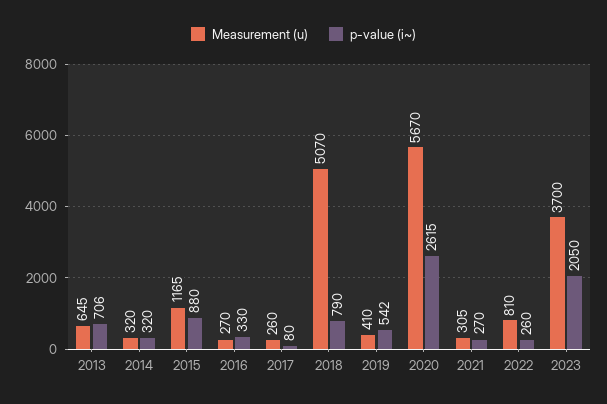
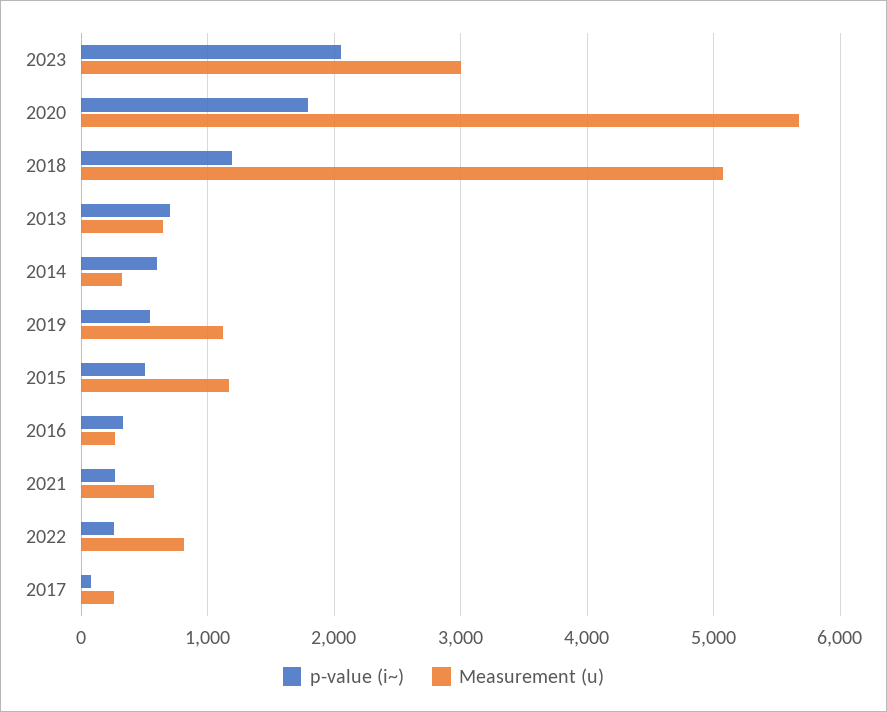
p-value (i~), 2014: 320 -> 600
p-value (i~), 2015: 880 -> 500
p-value (i~), 2018: 790 -> 1200
Measurement (u), 2019: 410 -> 1100
p-value (i~), 2020: 2615 -> 1800
Measurement (u), 2021: 305 -> 600
Measurement (u), 2023: 3700 -> 3000

